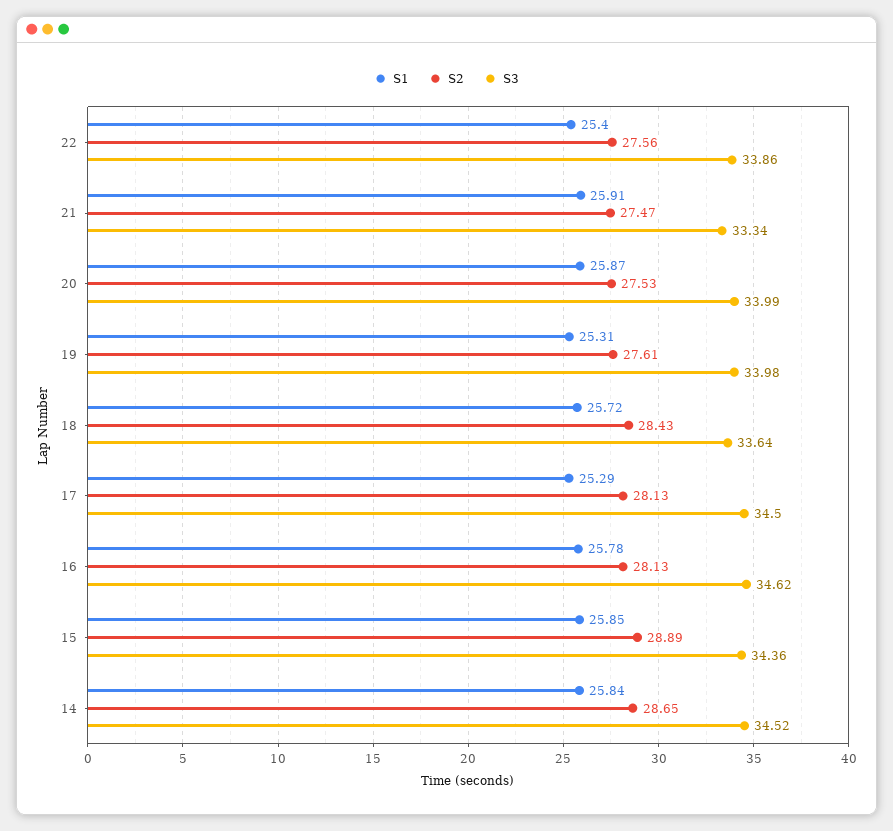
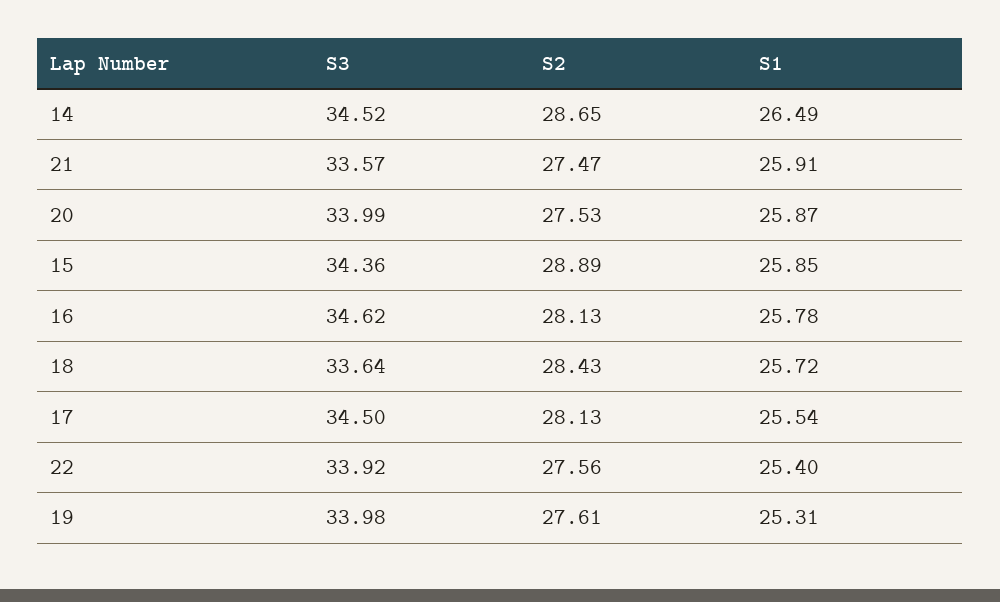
S3, 22: 33.86 -> 33.92
S3, 21: 33.34 -> 33.57
S1, 17: 25.29 -> 25.54
S1, 14: 25.84 -> 26.49

